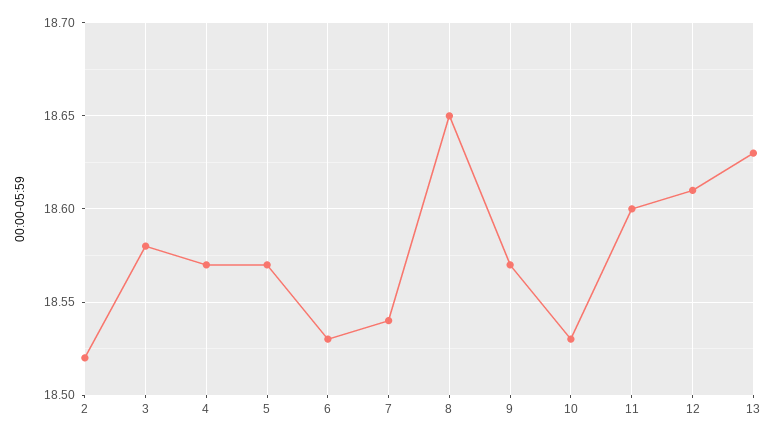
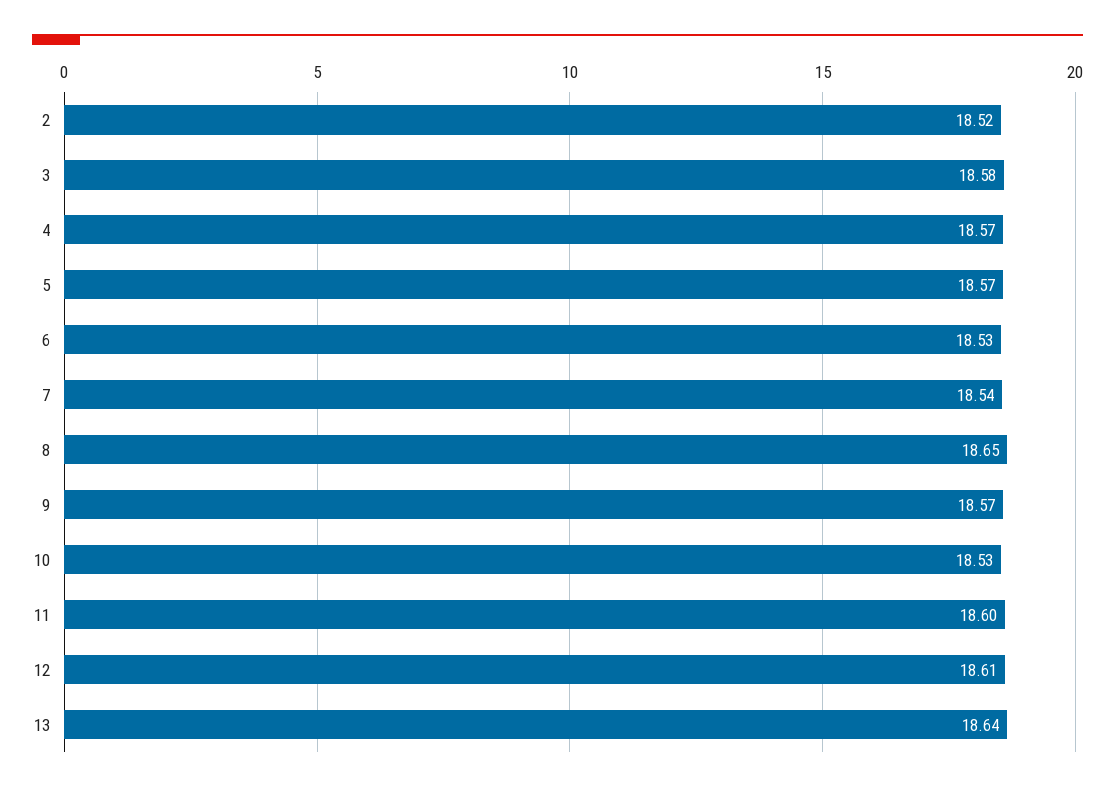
13: 18.63 -> 18.64

